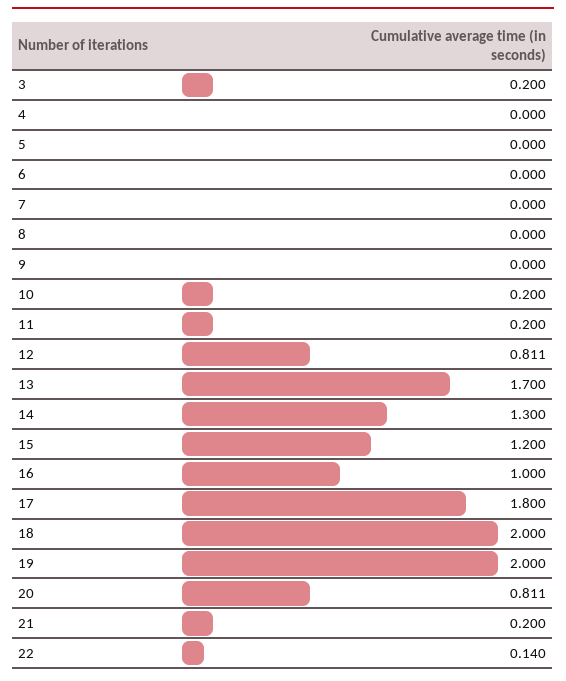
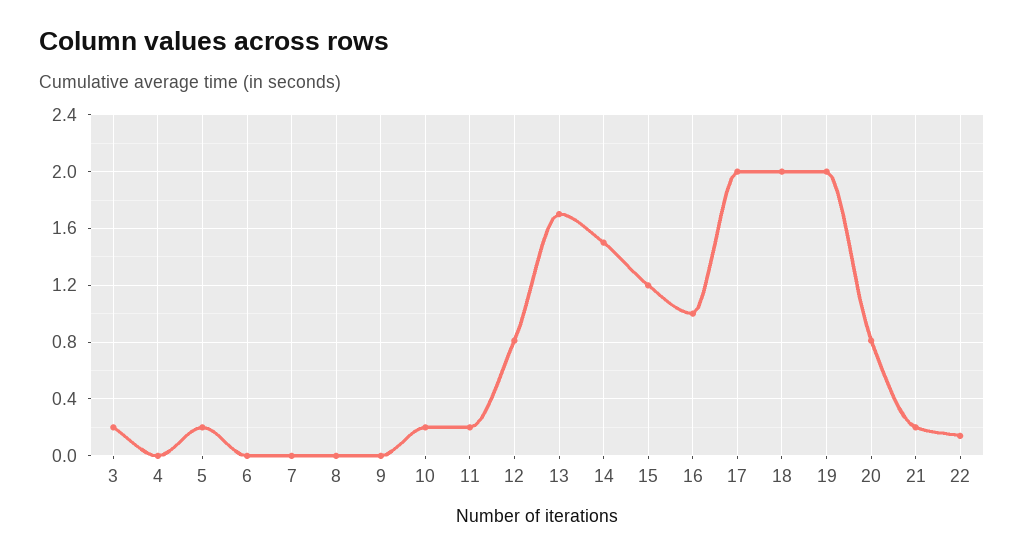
5: 0 -> 0.2
14: 1.3 -> 1.5
17: 1.8 -> 2

